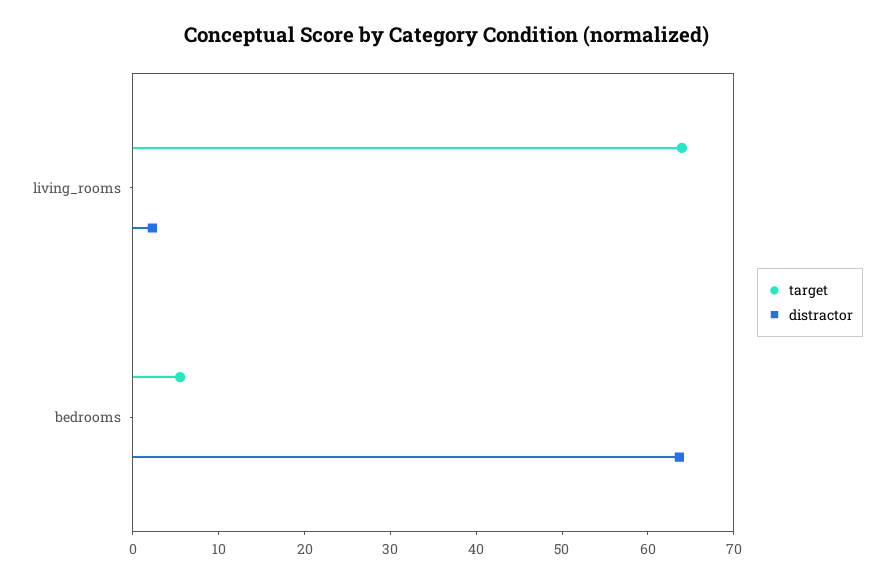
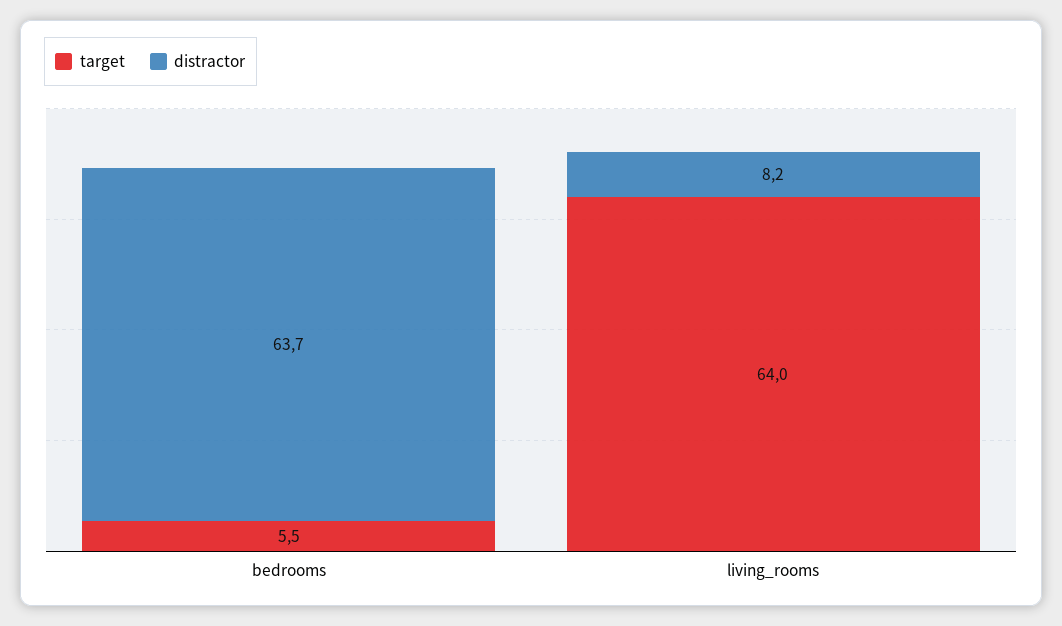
distractor, living_rooms: 2 -> 8.2

